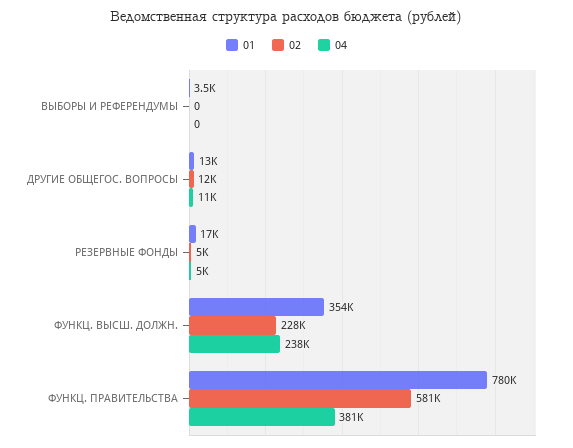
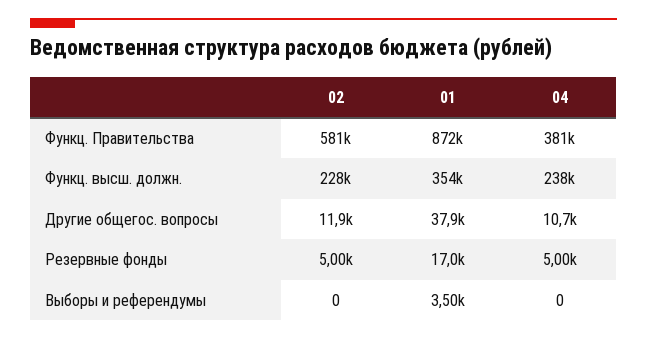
01, ДРУГИЕ ОБЩЕГОС. ВОПРОСЫ: 13000 -> 37900
01, ФУНКЦ. ПРАВИТЕЛЬСТВА: 780000 -> 872000

